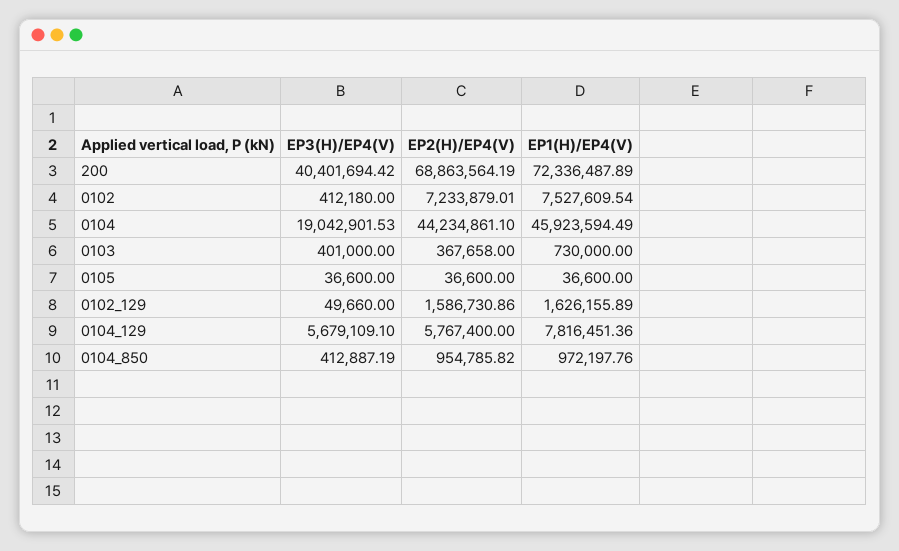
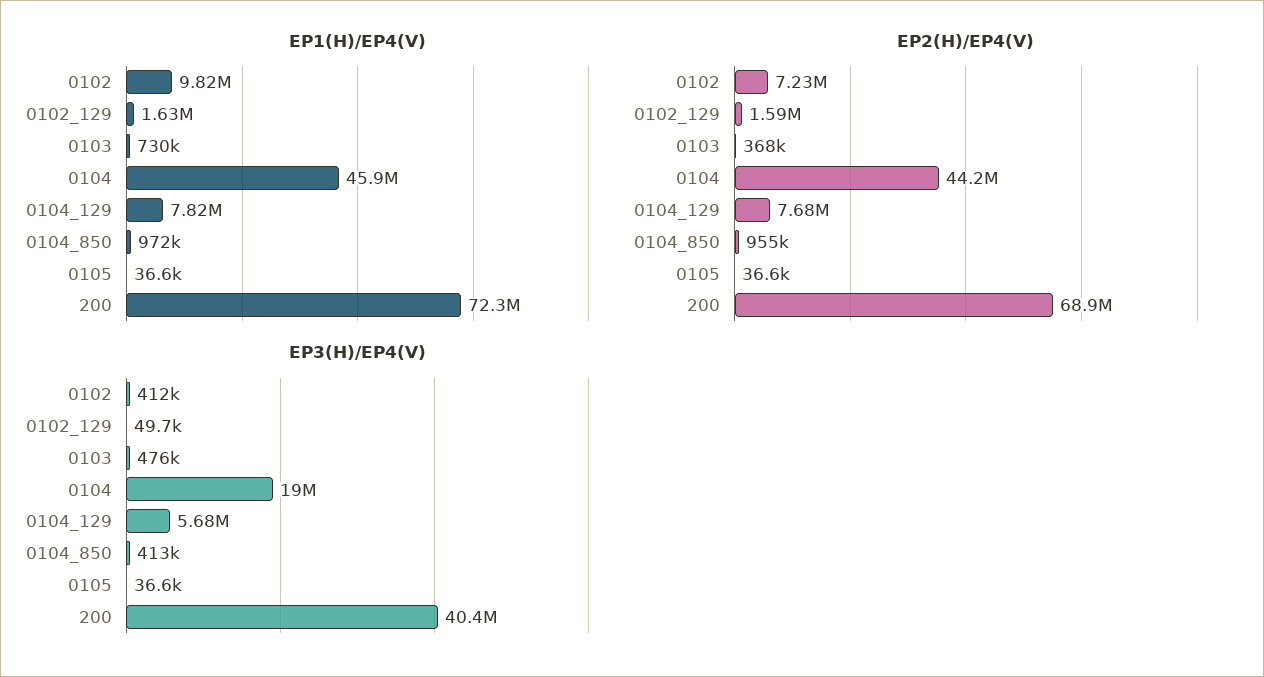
EP1(H)/EP4(V), 0102: 7527609.54 -> 9820000
EP3(H)/EP4(V), 0103: 401000 -> 476000
EP2(H)/EP4(V), 0104_129: 5767400 -> 7680000

